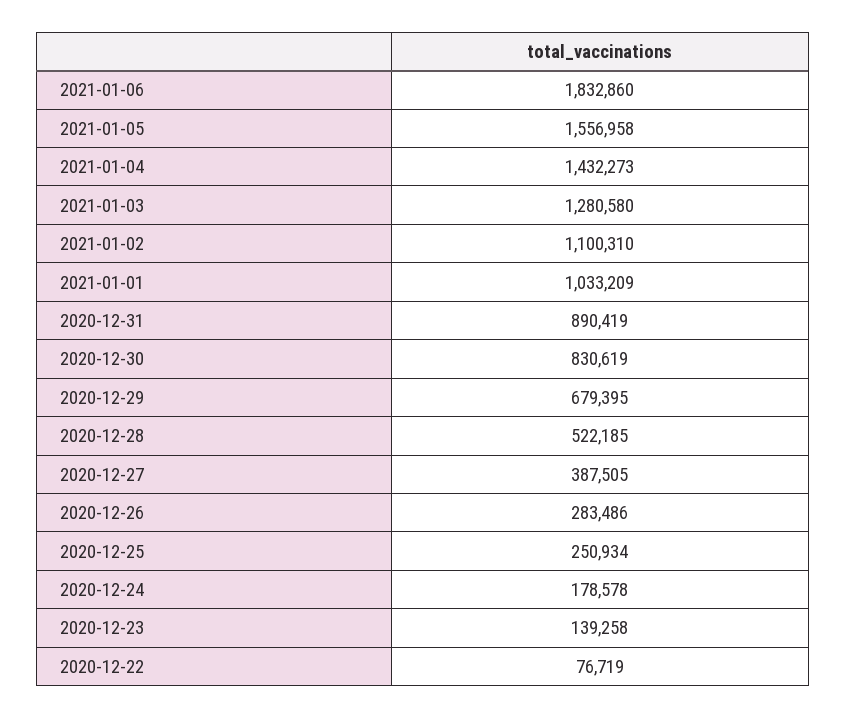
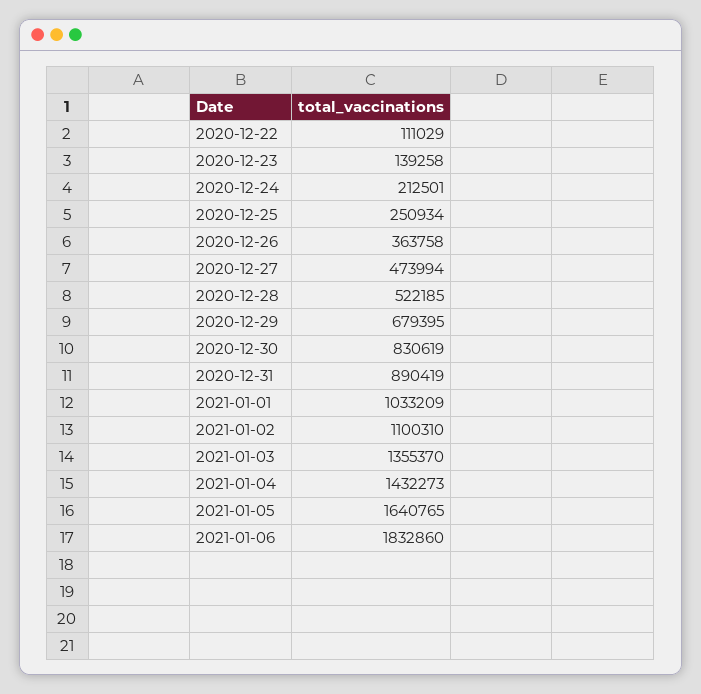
2021-01-05: 1556958 -> 1640765
2021-01-03: 1280580 -> 1355370
2020-12-27: 387505 -> 473994
2020-12-26: 283486 -> 363758
2020-12-24: 178578 -> 212501
2020-12-22: 76719 -> 111029

